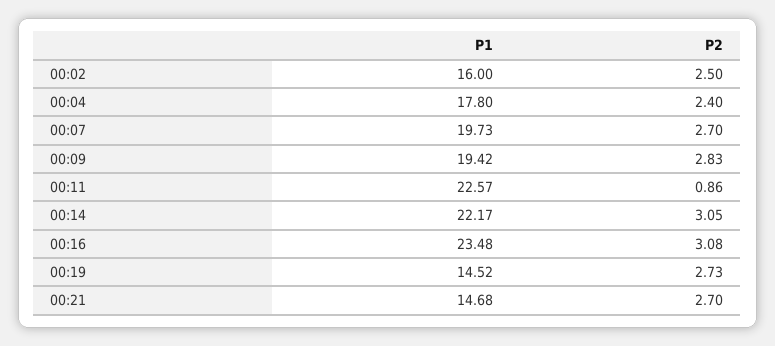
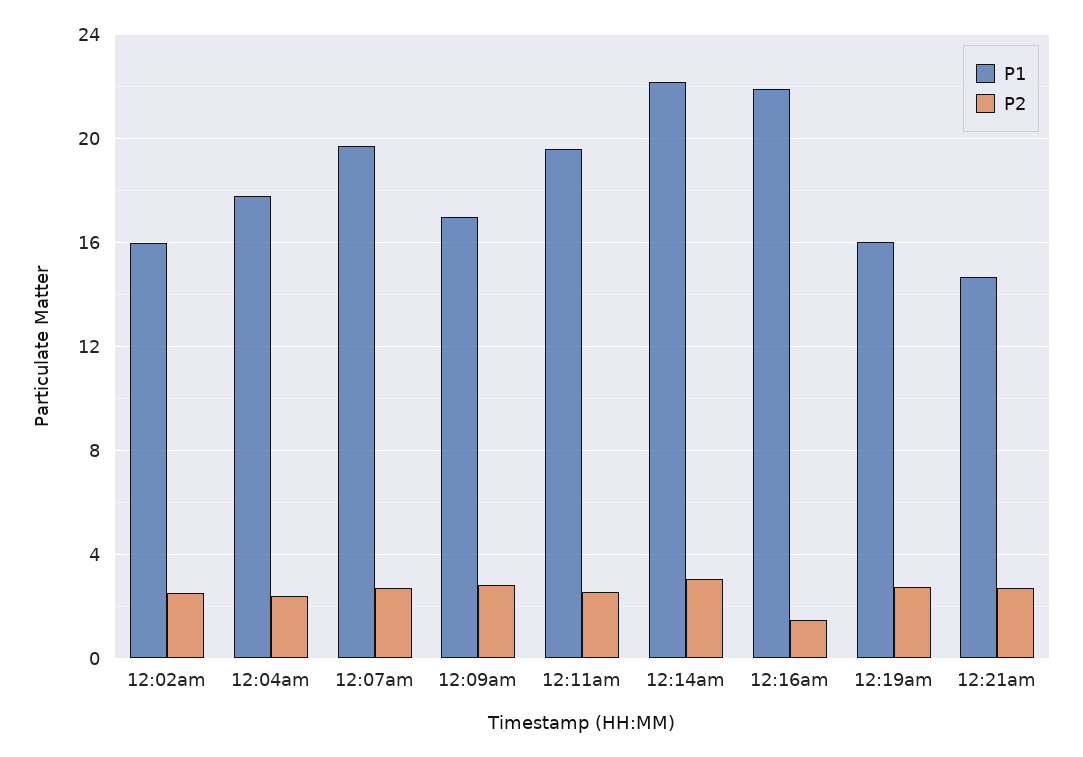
P1, 00:09: 19.42 -> 17
P1, 00:11: 22.57 -> 19.5
P2, 00:11: 0.86 -> 2.5
P1, 00:16: 23.48 -> 22
P2, 00:16: 3.08 -> 1.5
P1, 00:19: 14.52 -> 16

